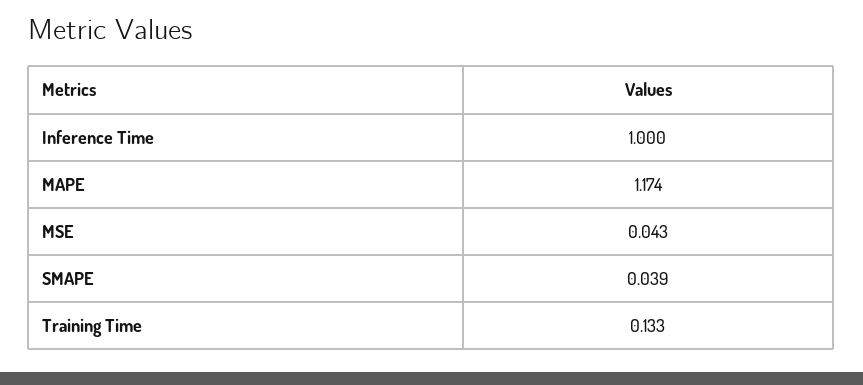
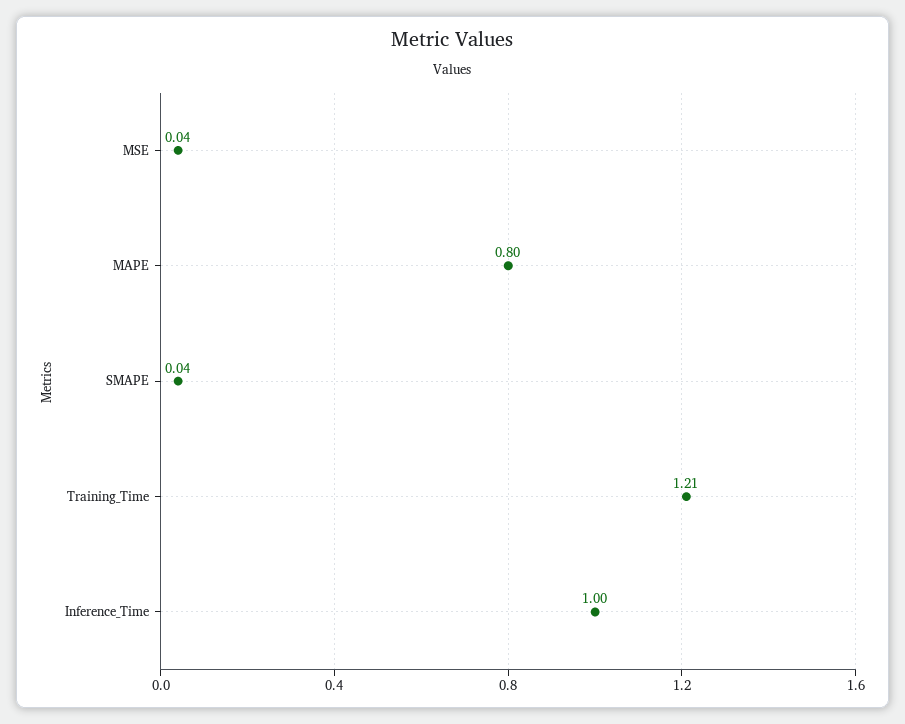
MAPE: 1.174 -> 0.8
Training Time: 0.133 -> 1.21

